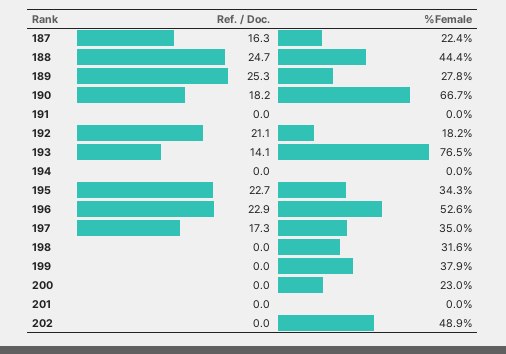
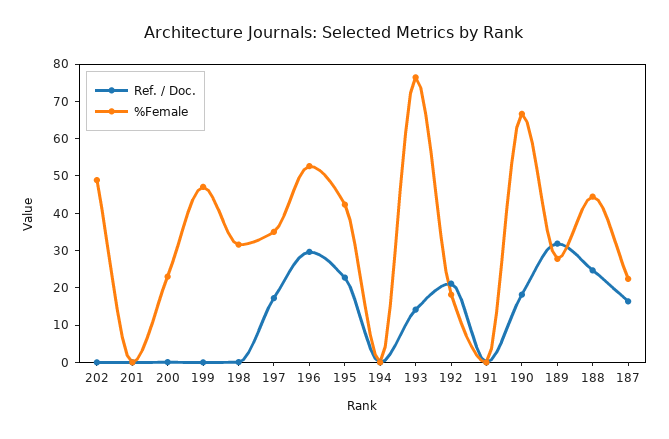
Ref. / Doc., 189: 25.3 -> 32.5
%Female, 195: 34.3 -> 42.5
Ref. / Doc., 196: 22.9 -> 30
%Female, 199: 37.9 -> 47.5

